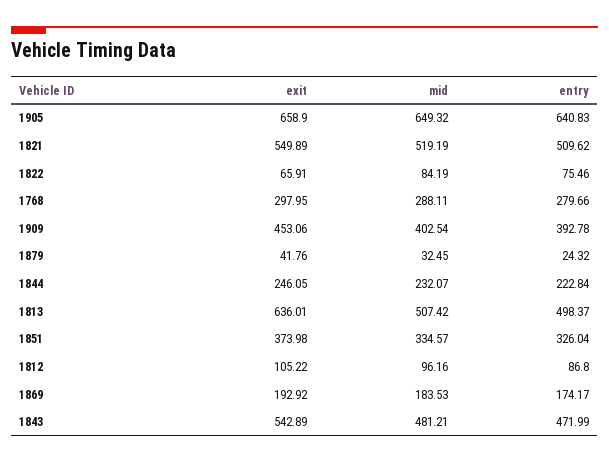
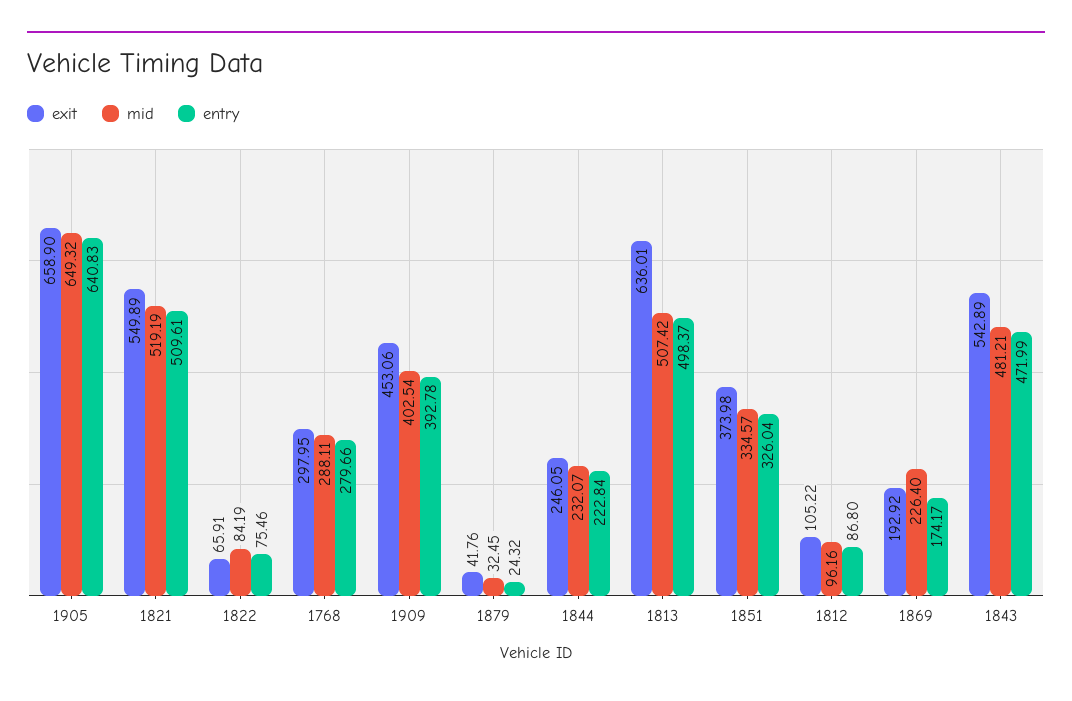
entry, 1821: 509.62 -> 509.61
mid, 1869: 183.53 -> 226.4

